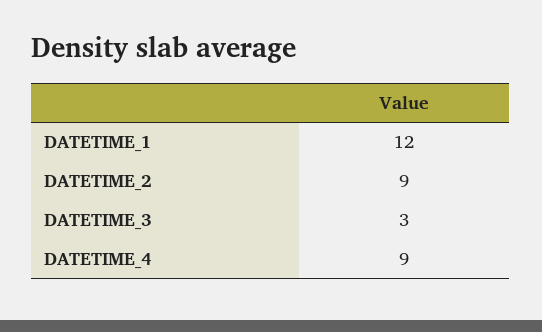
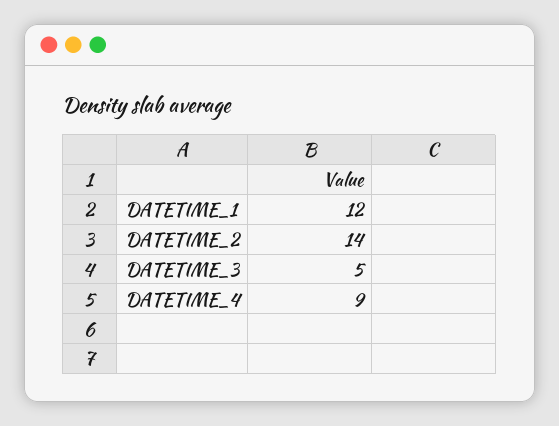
DATETIME_2: 9 -> 14
DATETIME_3: 3 -> 5

